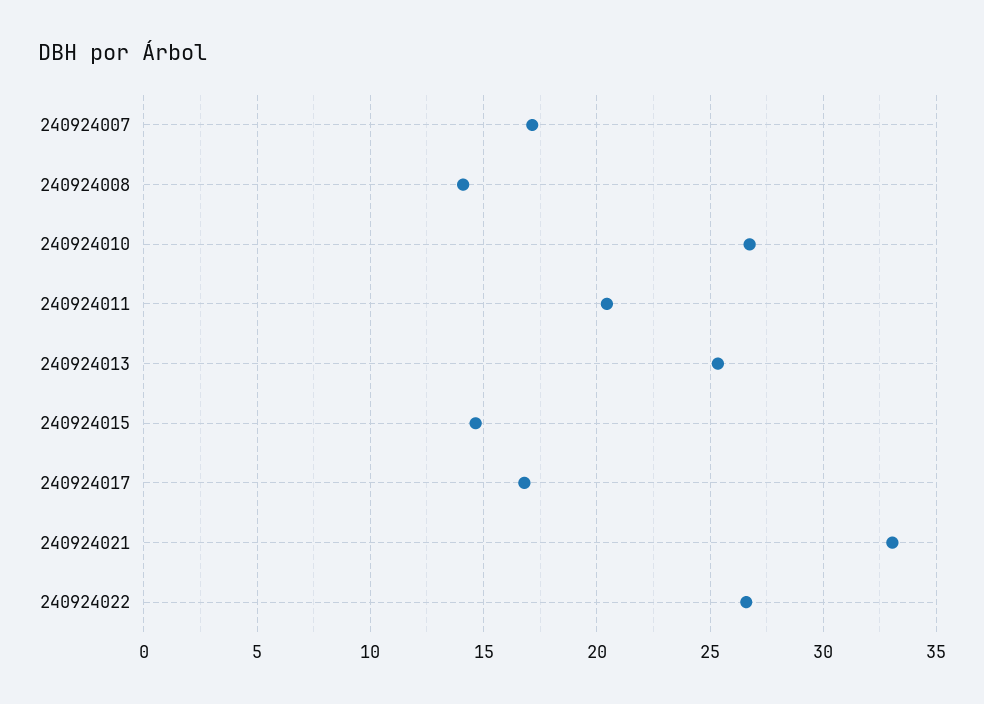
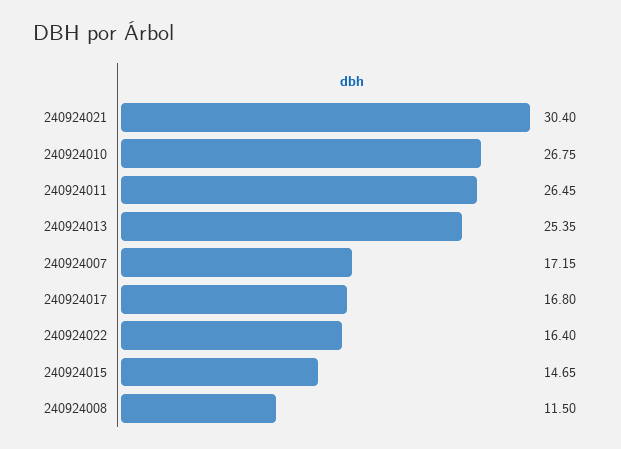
240924008: 14 -> 11.5
240924011: 20.5 -> 26.45
240924021: 33 -> 30.4
240924022: 26.5 -> 16.4

